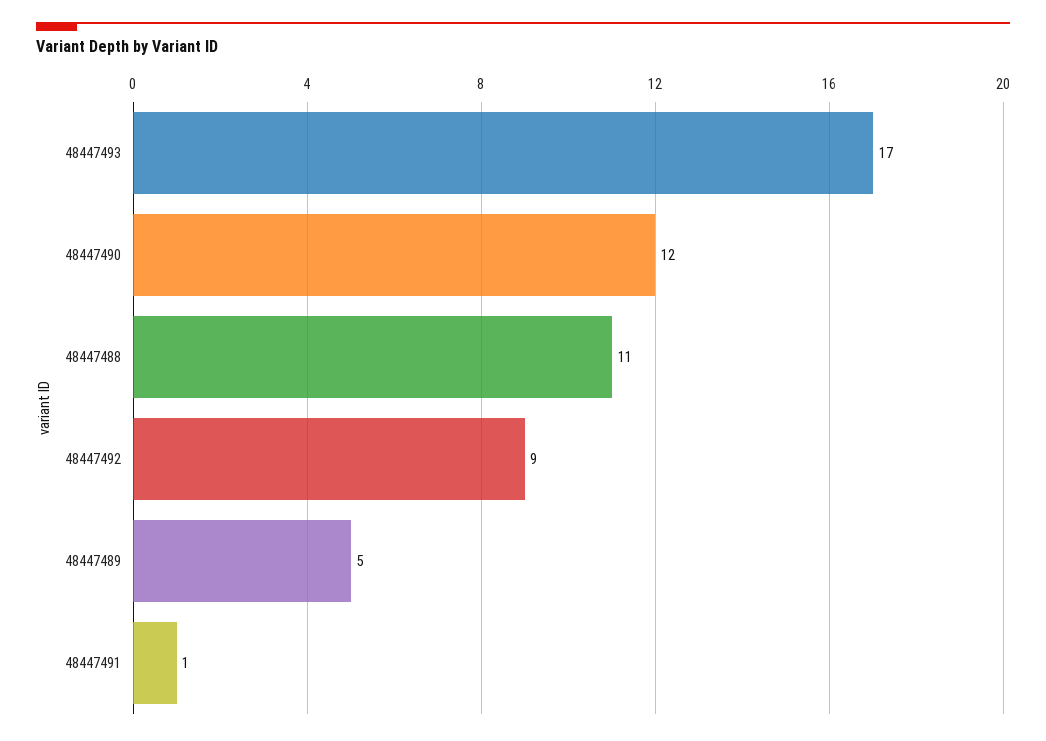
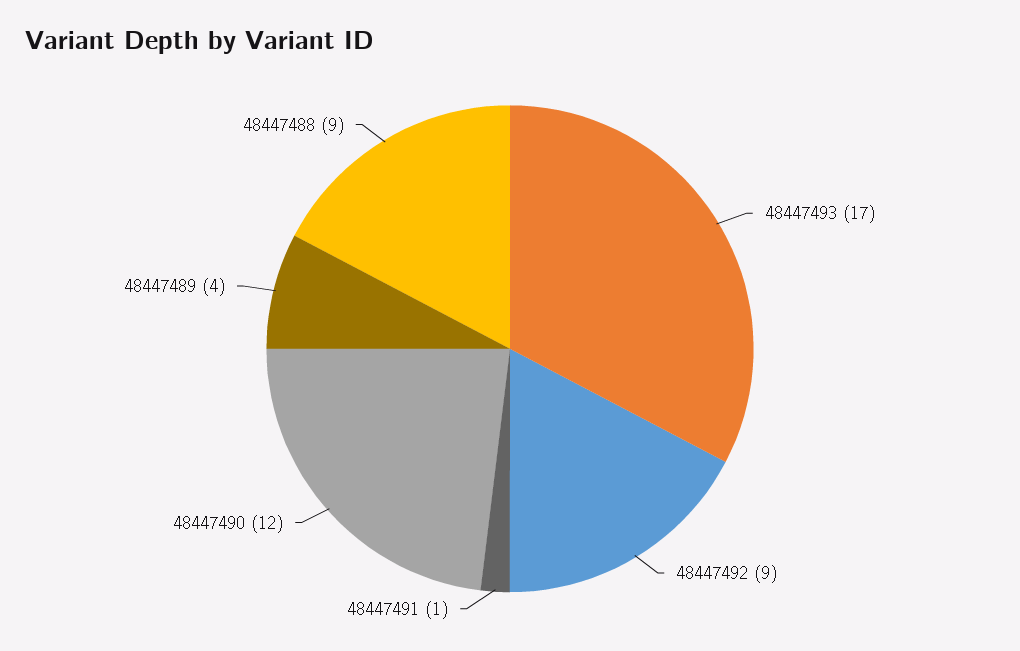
48447488: 11 -> 9
48447489: 5 -> 4

